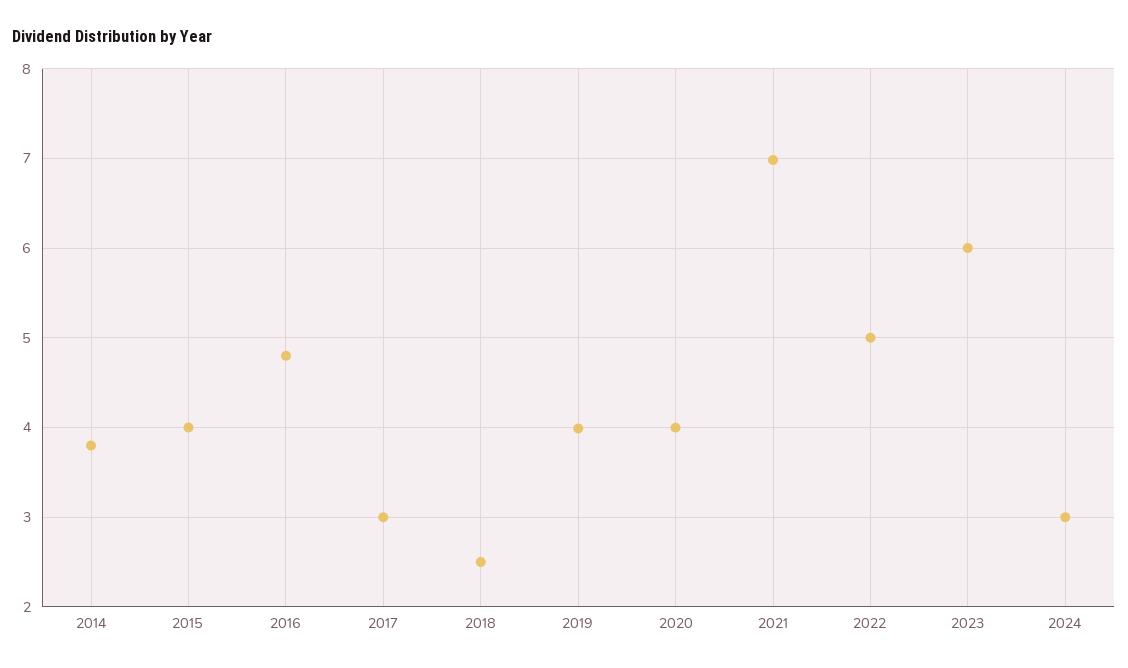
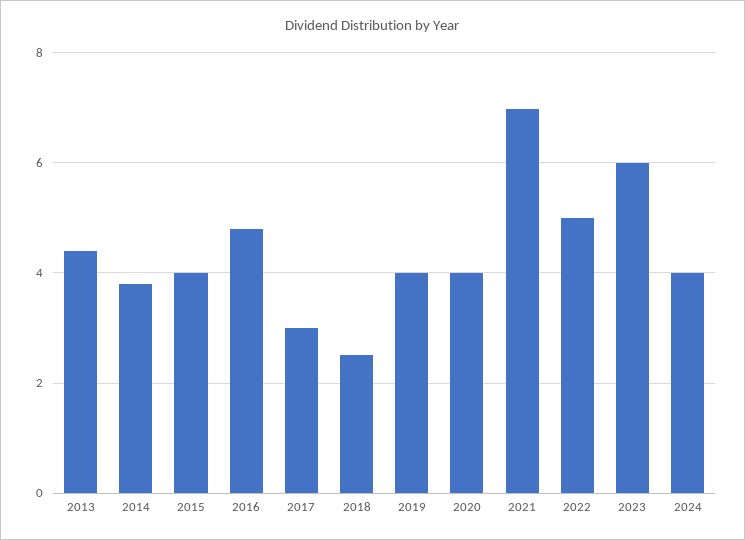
2024: 3 -> 4
2013: none -> 4.4

